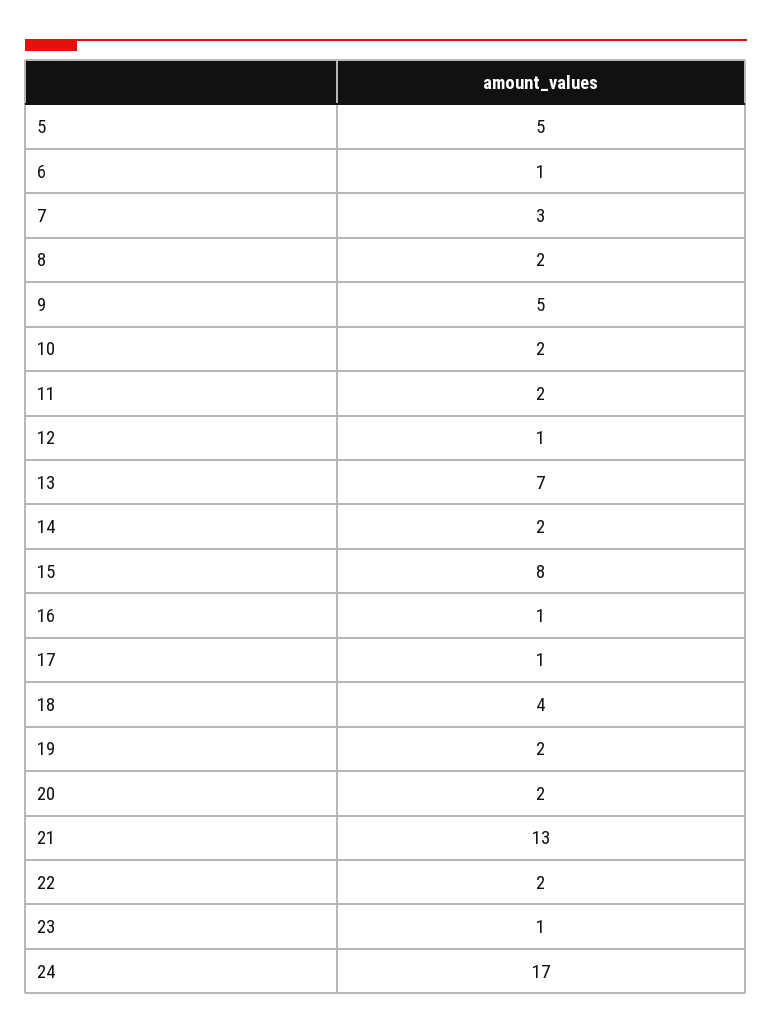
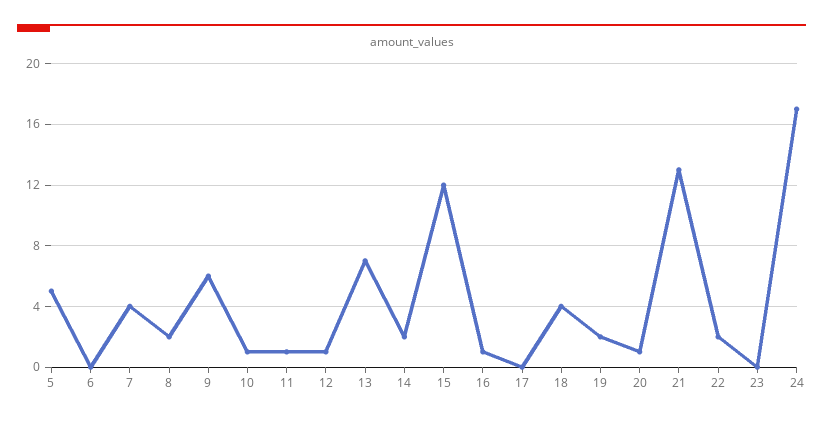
6: 1 -> 0
7: 3 -> 4
9: 5 -> 6
10: 2 -> 1
11: 2 -> 1
15: 8 -> 12
17: 1 -> 0
20: 2 -> 1
23: 1 -> 0

